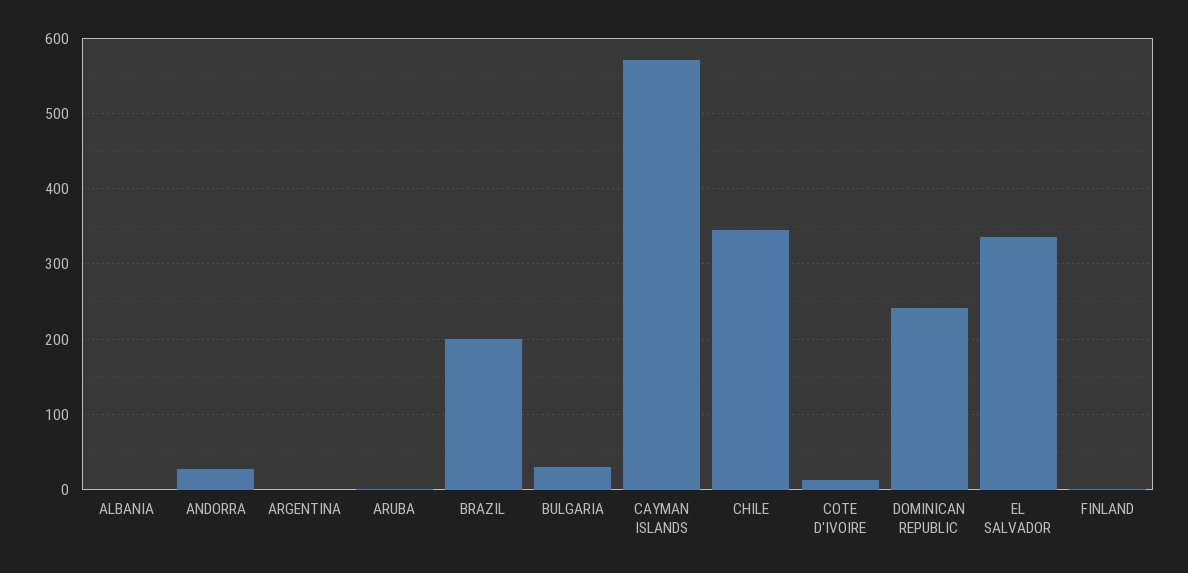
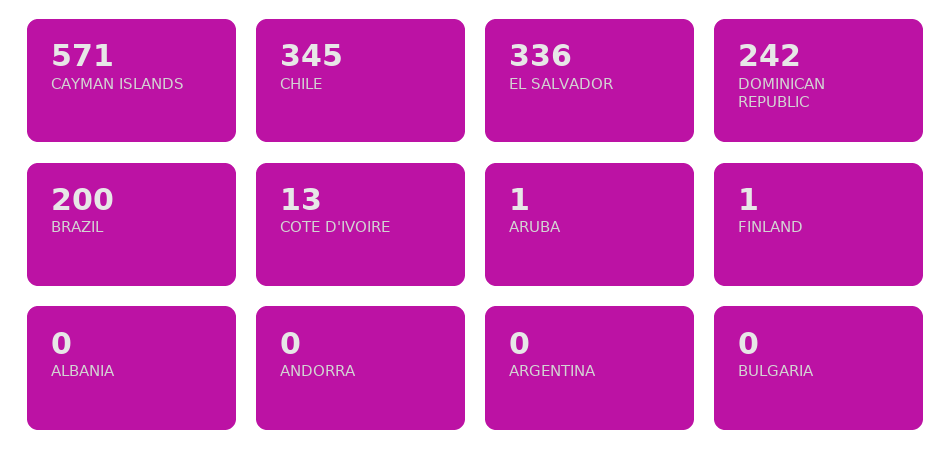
ANDORRA: 30 -> 0
BULGARIA: 30 -> 0

